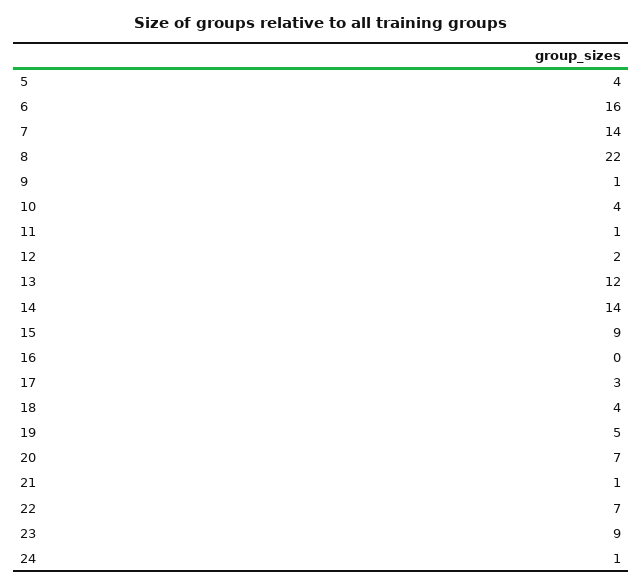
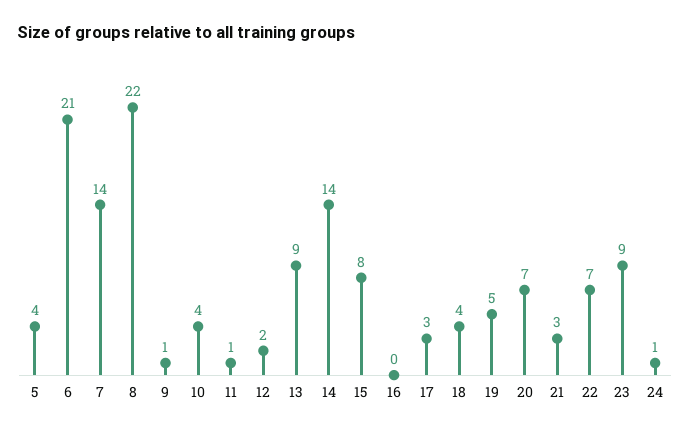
6: 16 -> 21
13: 12 -> 9
15: 9 -> 8
21: 1 -> 3

